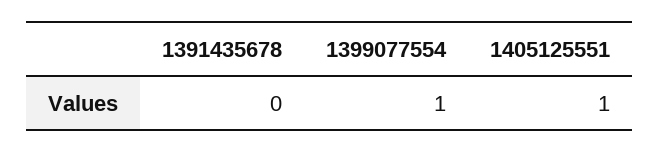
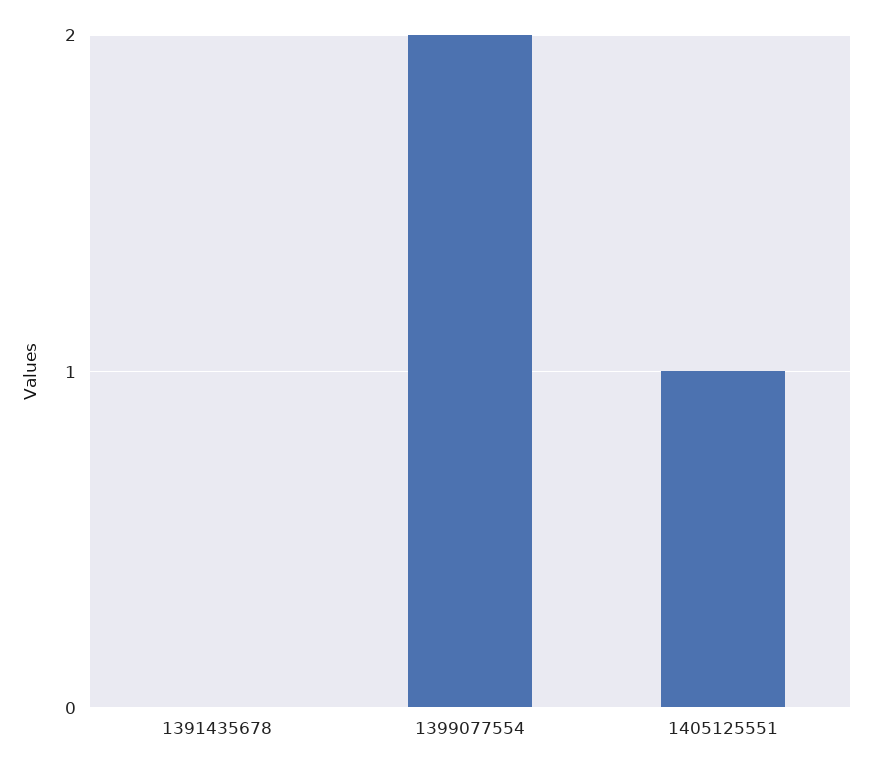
1399077554: 1 -> 2

